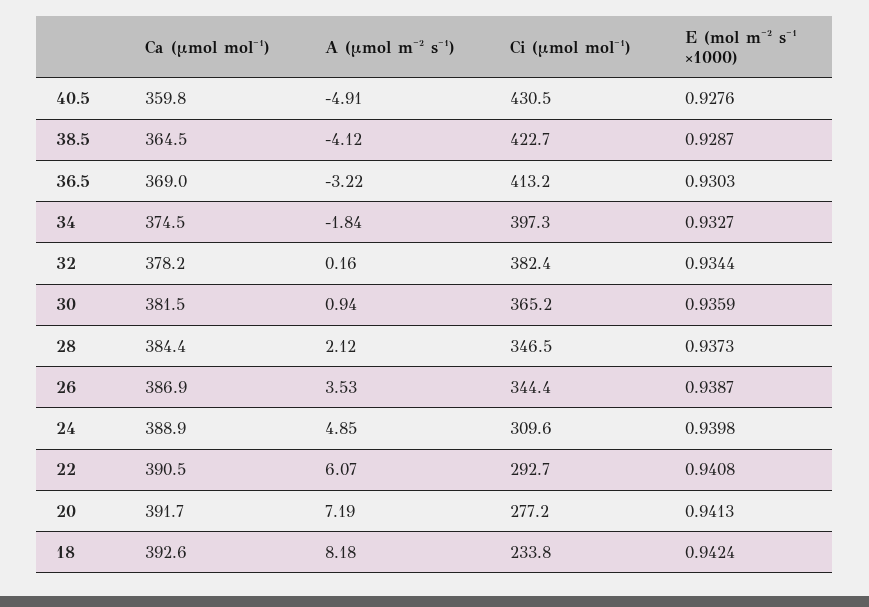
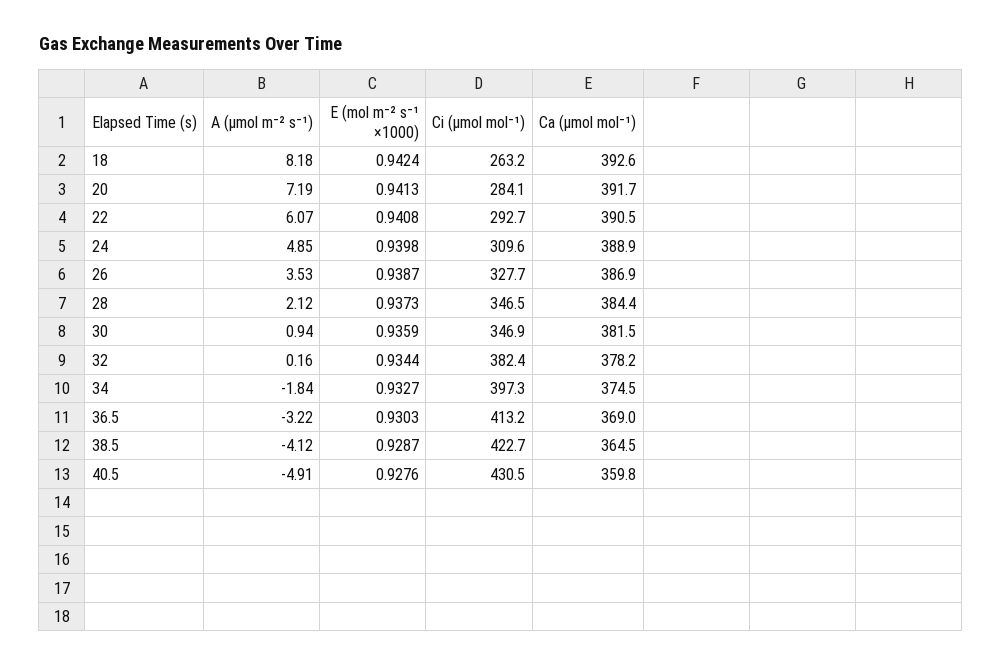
Ci (µmol mol⁻¹), 30: 365.2 -> 346.9
Ci (µmol mol⁻¹), 26: 344.4 -> 327.7
Ci (µmol mol⁻¹), 20: 277.2 -> 284.1
Ci (µmol mol⁻¹), 18: 233.8 -> 263.2

